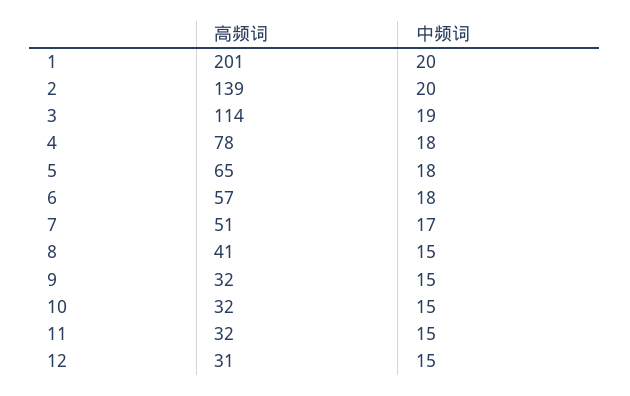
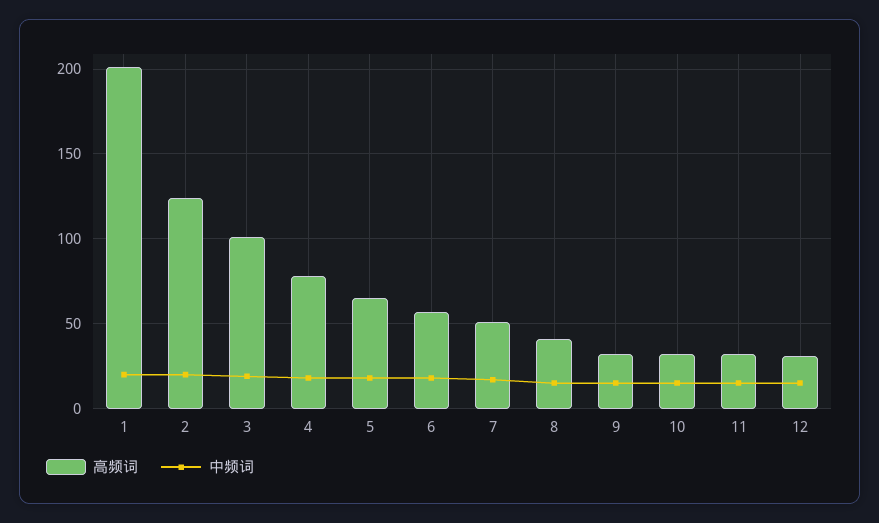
高频词, 2: 139 -> 125
高频词, 3: 114 -> 100

